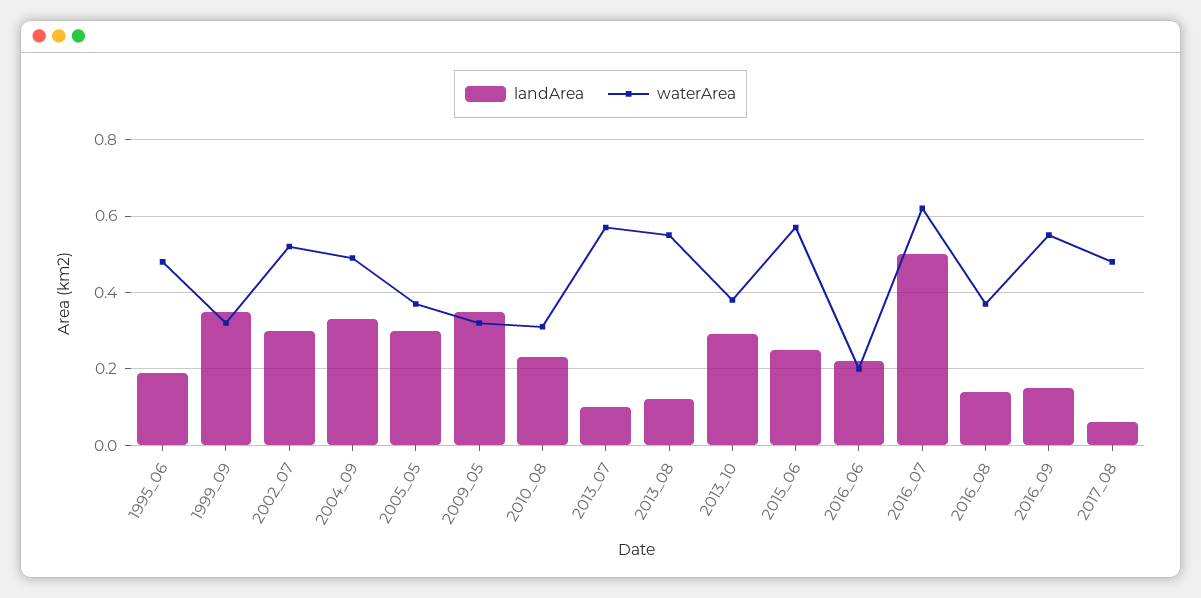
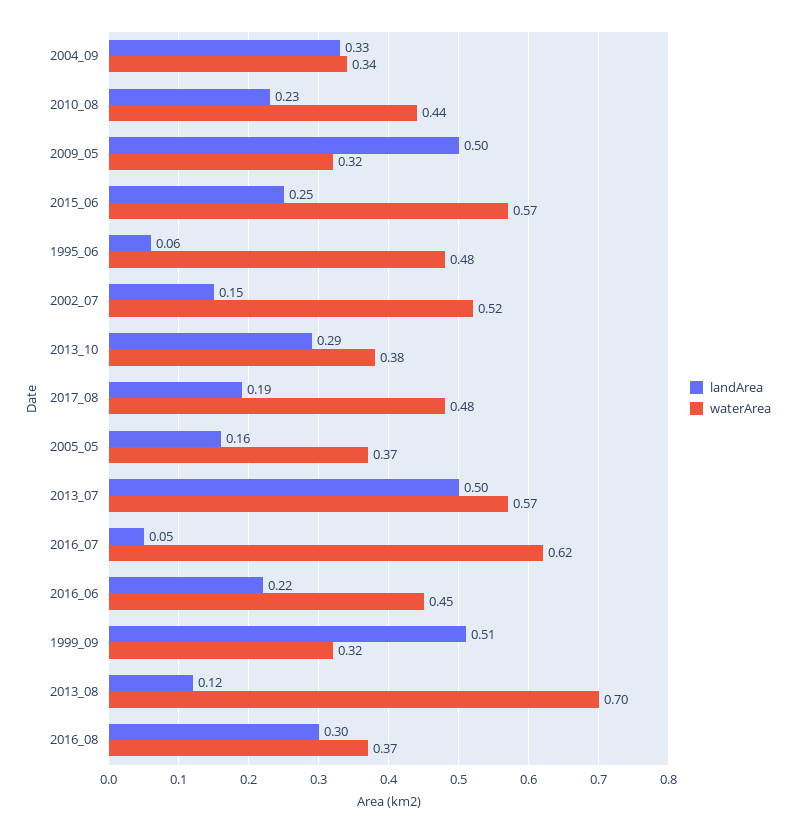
landArea, 1995_06: 0.2 -> 0.06
landArea, 1999_09: 0.35 -> 0.51
landArea, 2002_07: 0.3 -> 0.15
waterArea, 2004_09: 0.5 -> 0.34
landArea, 2005_05: 0.3 -> 0.16
landArea, 2009_05: 0.35 -> 0.5
waterArea, 2010_08: 0.3 -> 0.44
landArea, 2013_07: 0.1 -> 0.5
waterArea, 2013_08: 0.55 -> 0.7
waterArea, 2016_06: 0.2 -> 0.45
landArea, 2016_07: 0.5 -> 0.05
landArea, 2016_08: 0.15 -> 0.3
landArea, 2016_09: 0.15 -> none
waterArea, 2016_09: 0.55 -> none
landArea, 2017_08: 0.05 -> 0.19

